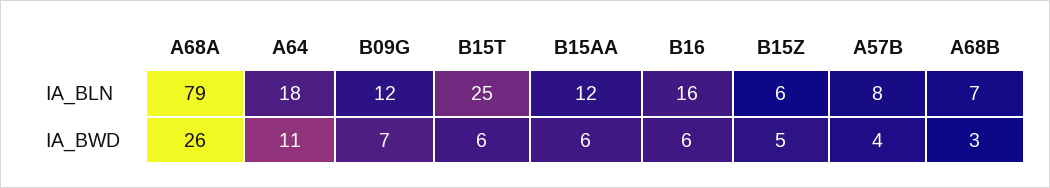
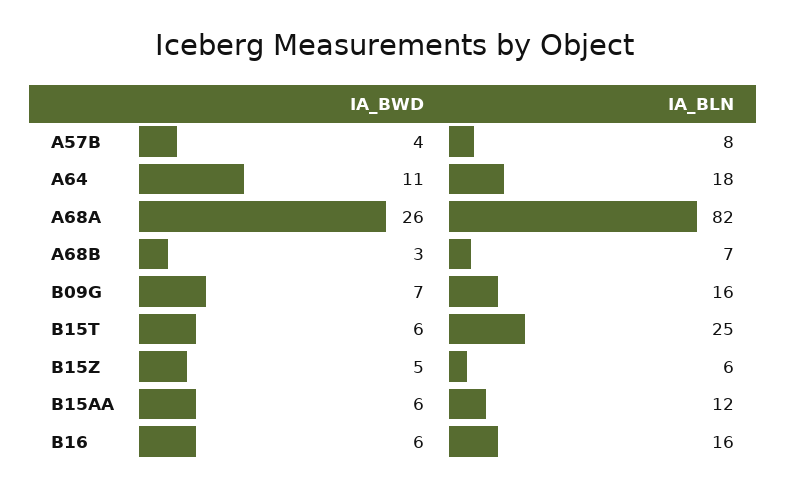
A68A, IA_BLN: 79 -> 82
B09G, IA_BLN: 12 -> 16

